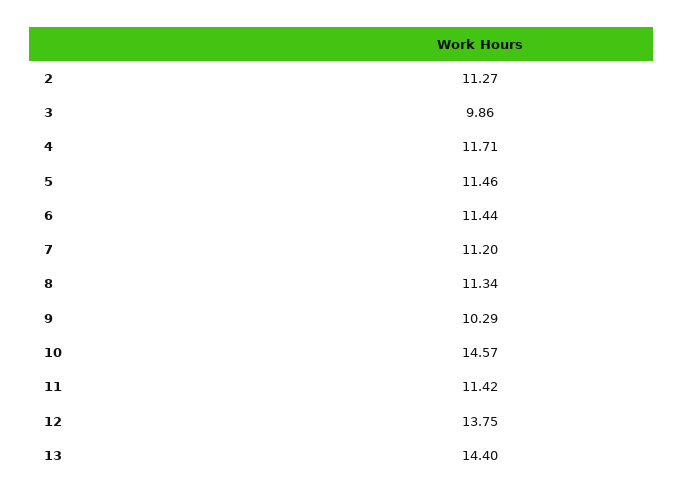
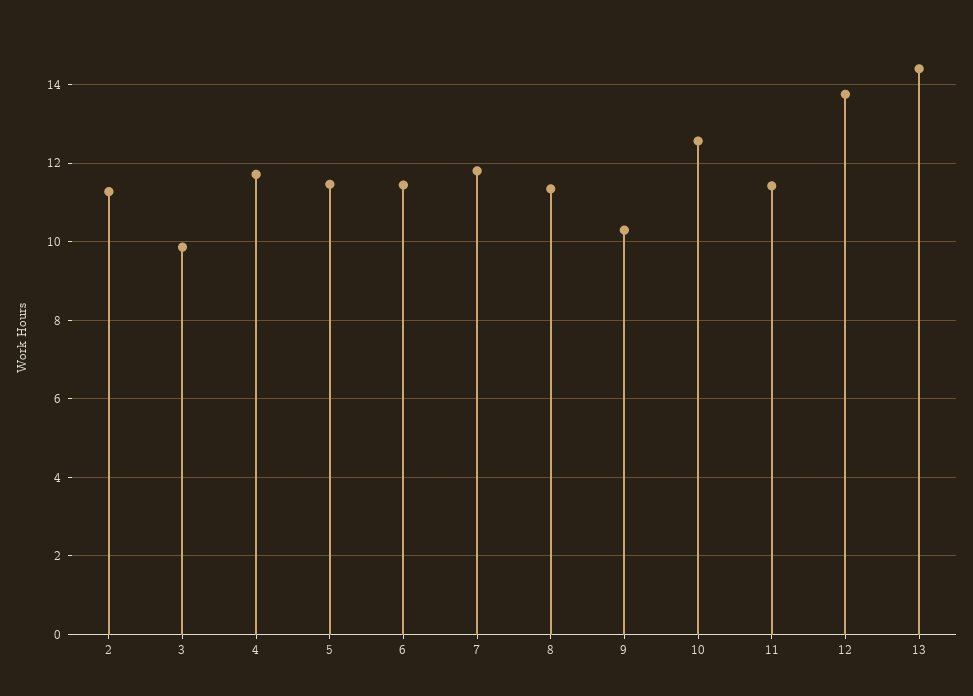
7: 11.2 -> 11.8
10: 14.57 -> 12.6

